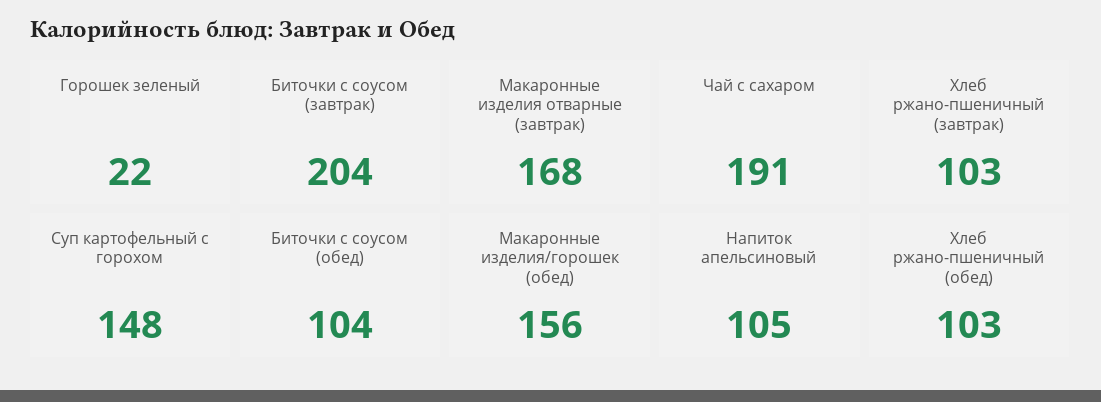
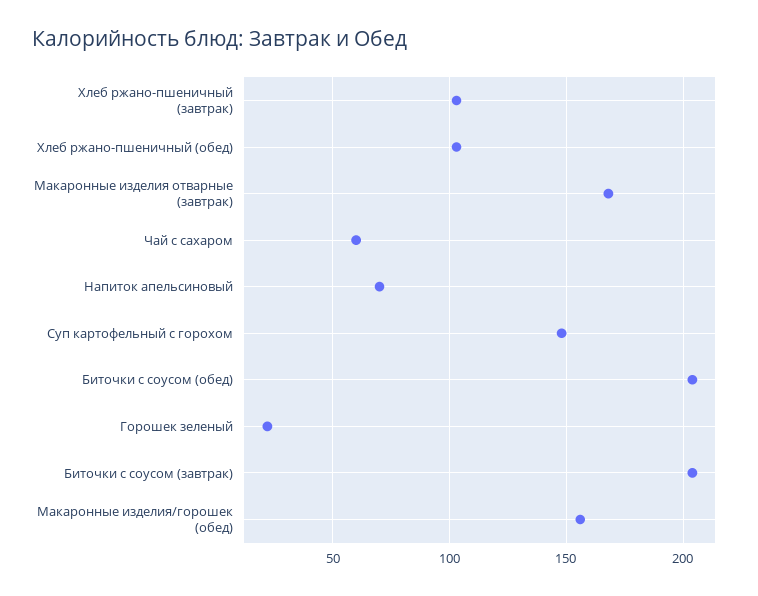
Чай с сахаром: 191 -> 60
Биточки с соусом (обед): 104 -> 205
Напиток апельсиновый: 105 -> 70

